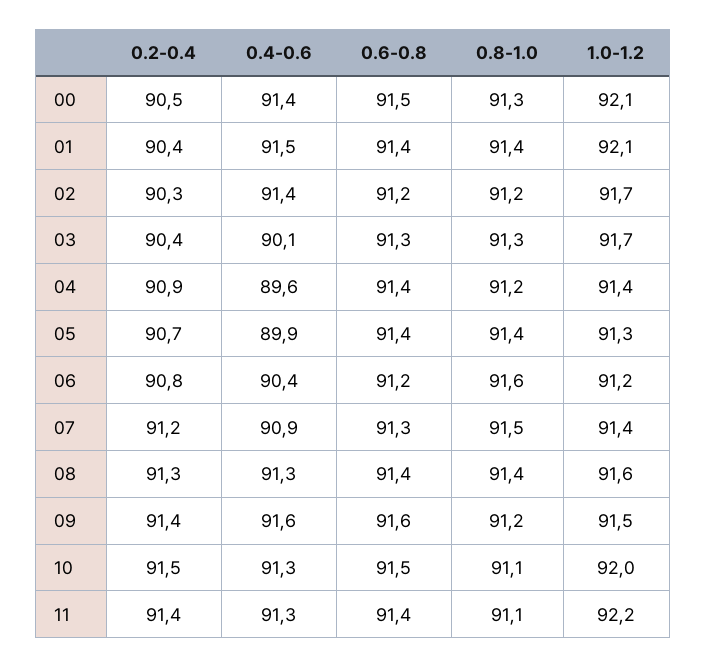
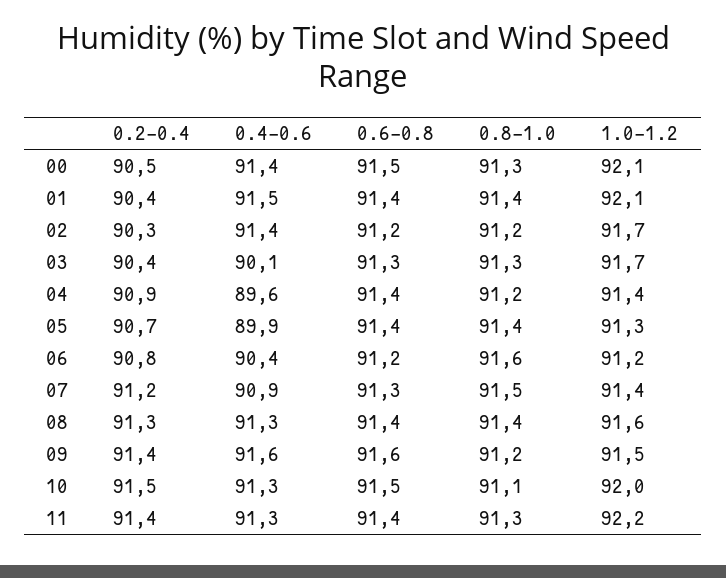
0.8-1.0, 11: 91.1 -> 91.3

